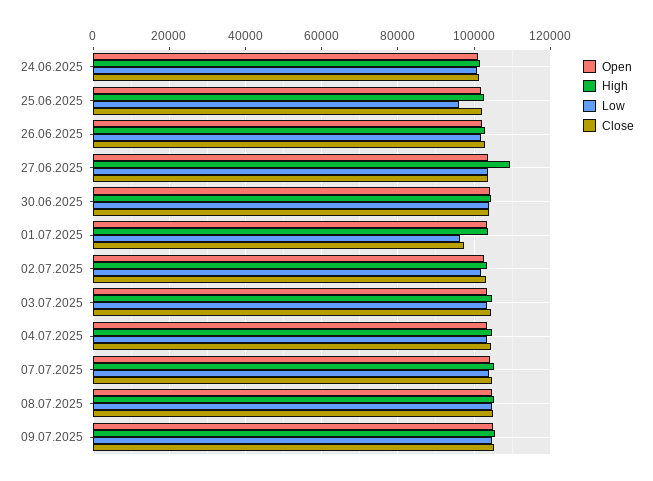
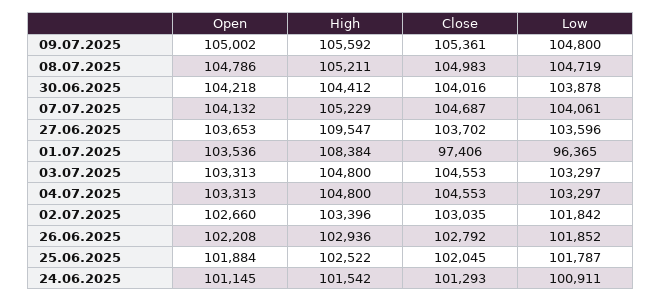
Low, 25.06.2025: 96000 -> 101787
High, 01.07.2025: 104000 -> 108384

